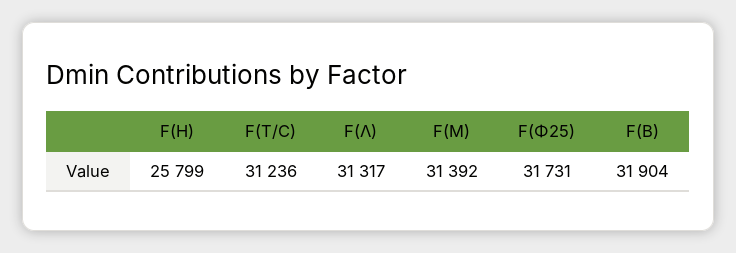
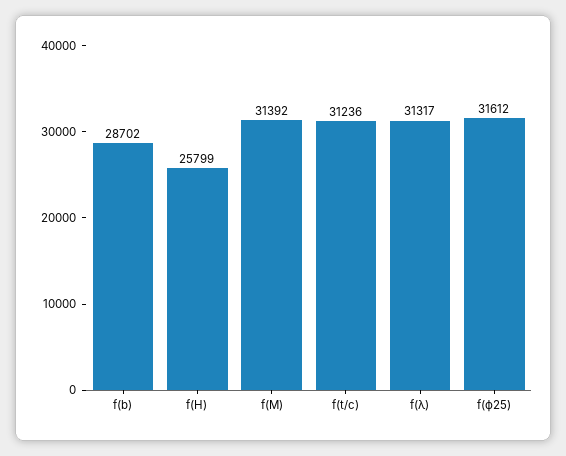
F(Φ25): 31731 -> 31612
F(B): 31904 -> 28702

